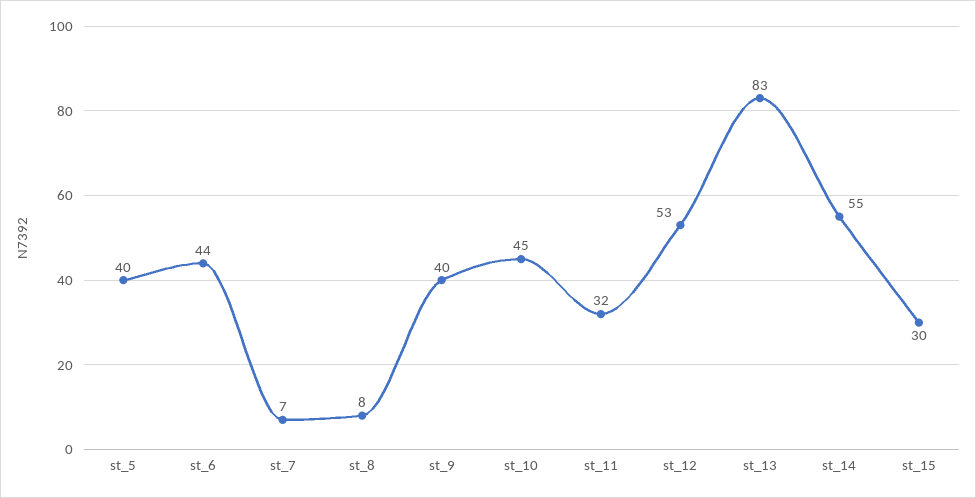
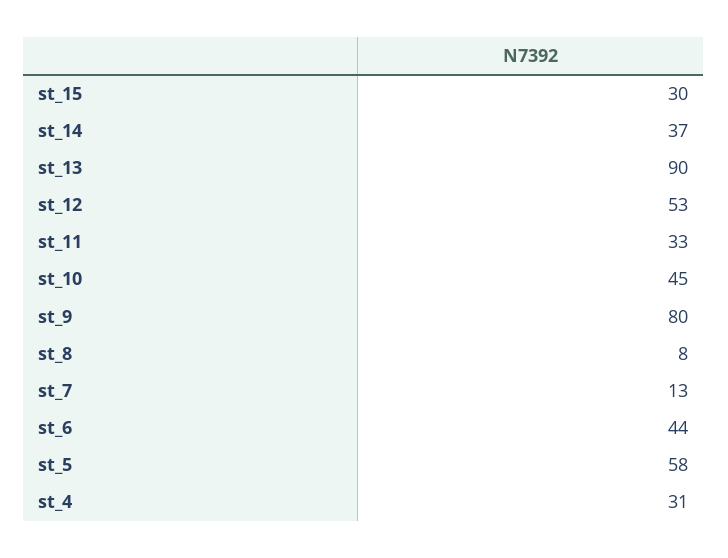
st_5: 40 -> 58
st_7: 7 -> 13
st_9: 40 -> 80
st_11: 32 -> 33
st_13: 83 -> 90
st_14: 55 -> 37
st_4: none -> 31

